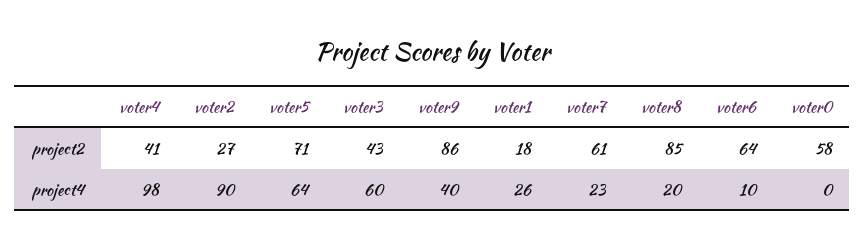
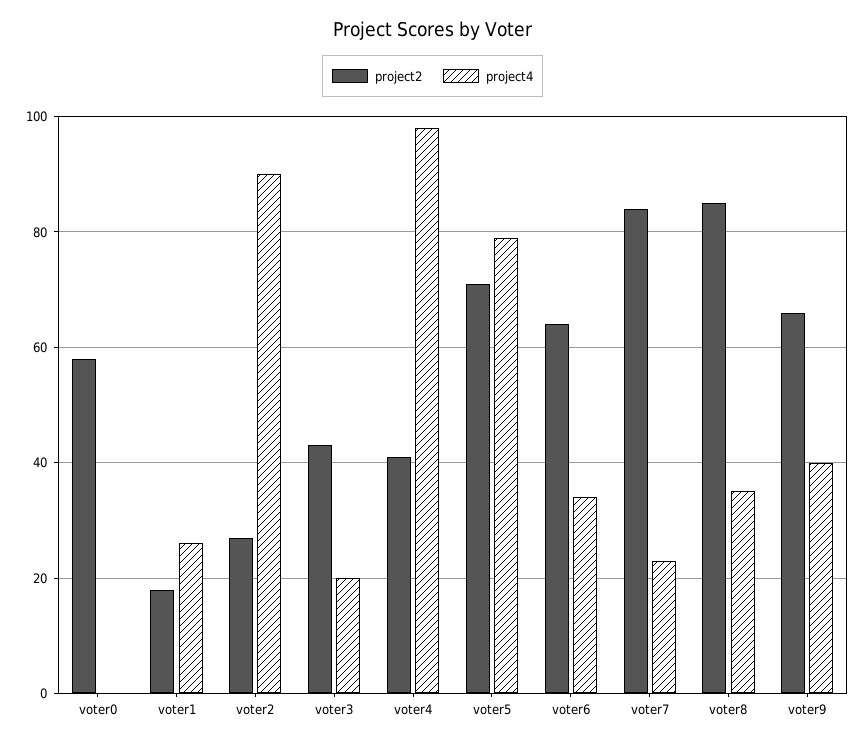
project2, voter9: 86 -> 65
project2, voter7: 61 -> 85
project4, voter5: 64 -> 80
project4, voter3: 60 -> 20
project4, voter8: 20 -> 35
project4, voter6: 10 -> 35

